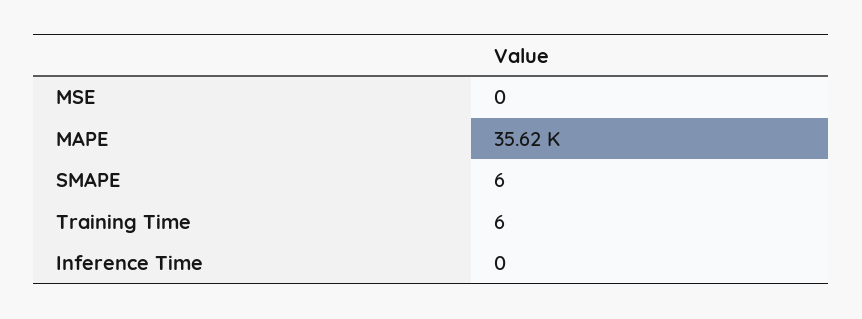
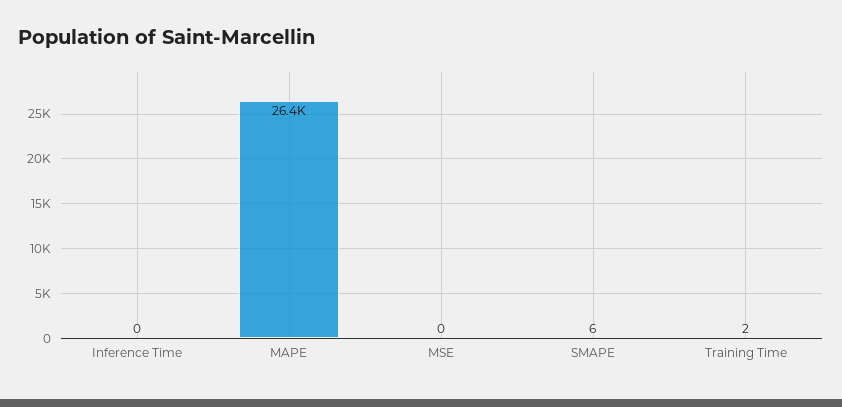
MAPE: 35620 -> 26400
Training Time: 6 -> 2

